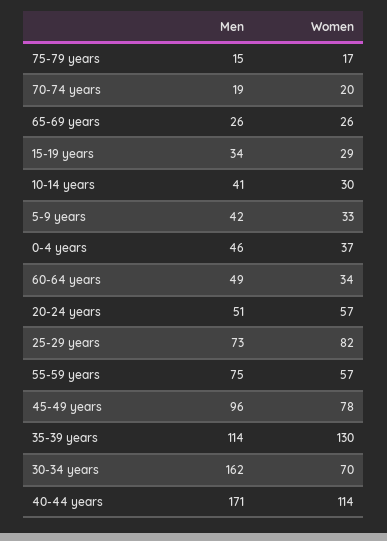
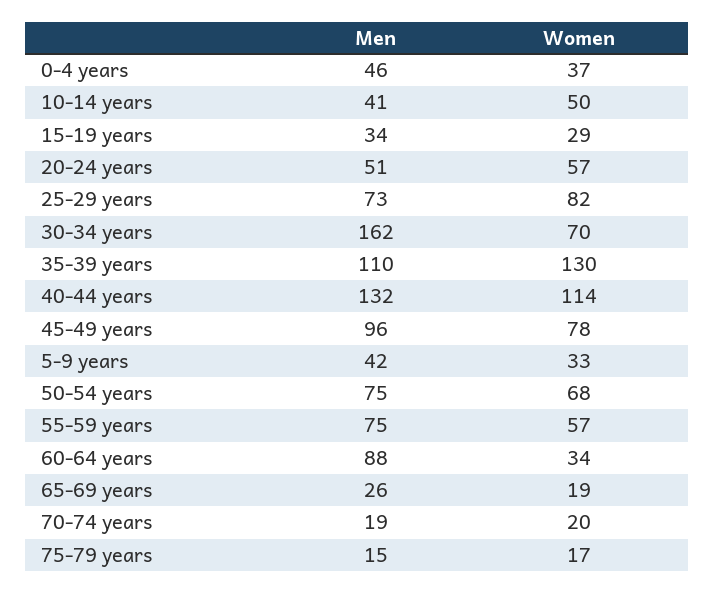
Women, 65-69 years: 26 -> 19
Women, 10-14 years: 30 -> 50
Men, 60-64 years: 49 -> 88
Men, 35-39 years: 114 -> 110
Men, 40-44 years: 171 -> 132
Men, 50-54 years: none -> 75
Women, 50-54 years: none -> 68

